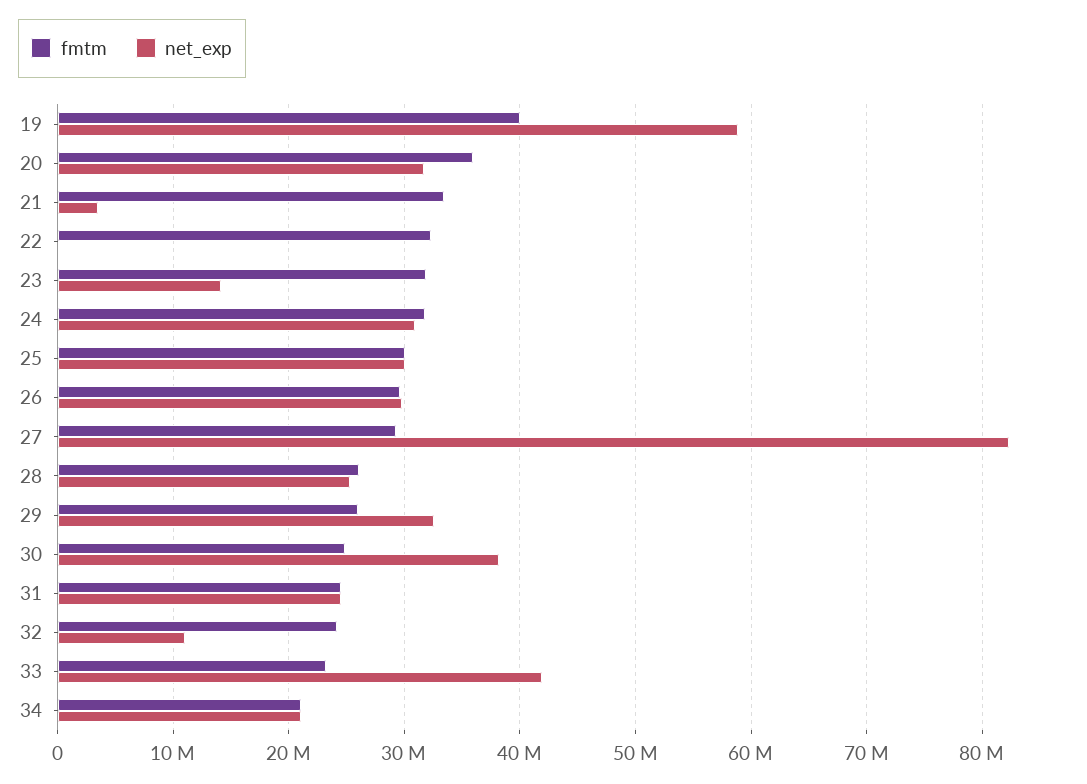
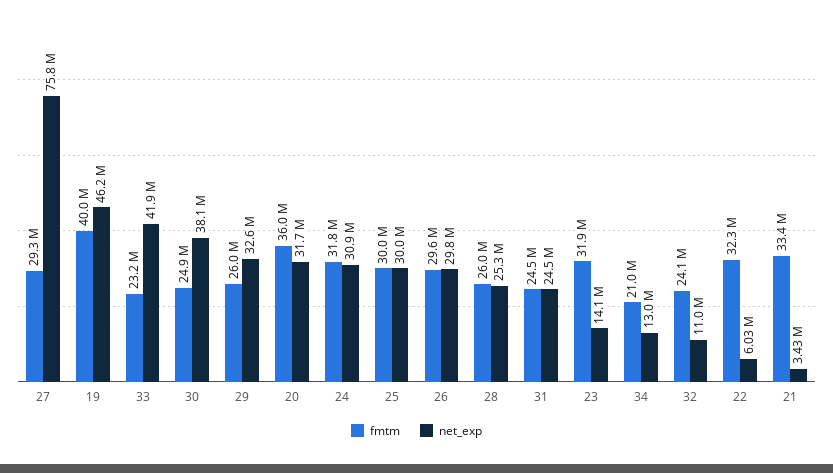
net_exp, 19: 59000000 -> 46200000
net_exp, 22: 0 -> 6030000
net_exp, 27: 82000000 -> 75800000
net_exp, 34: 21000000 -> 13000000

